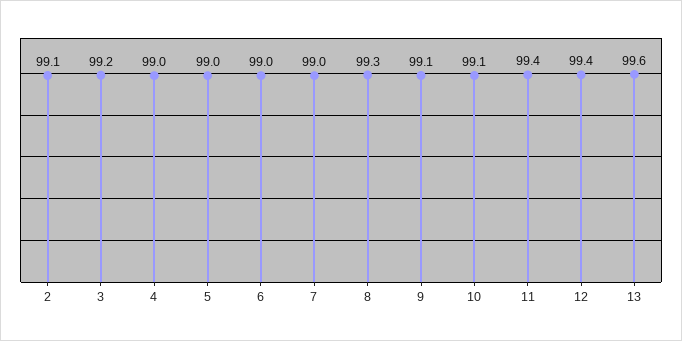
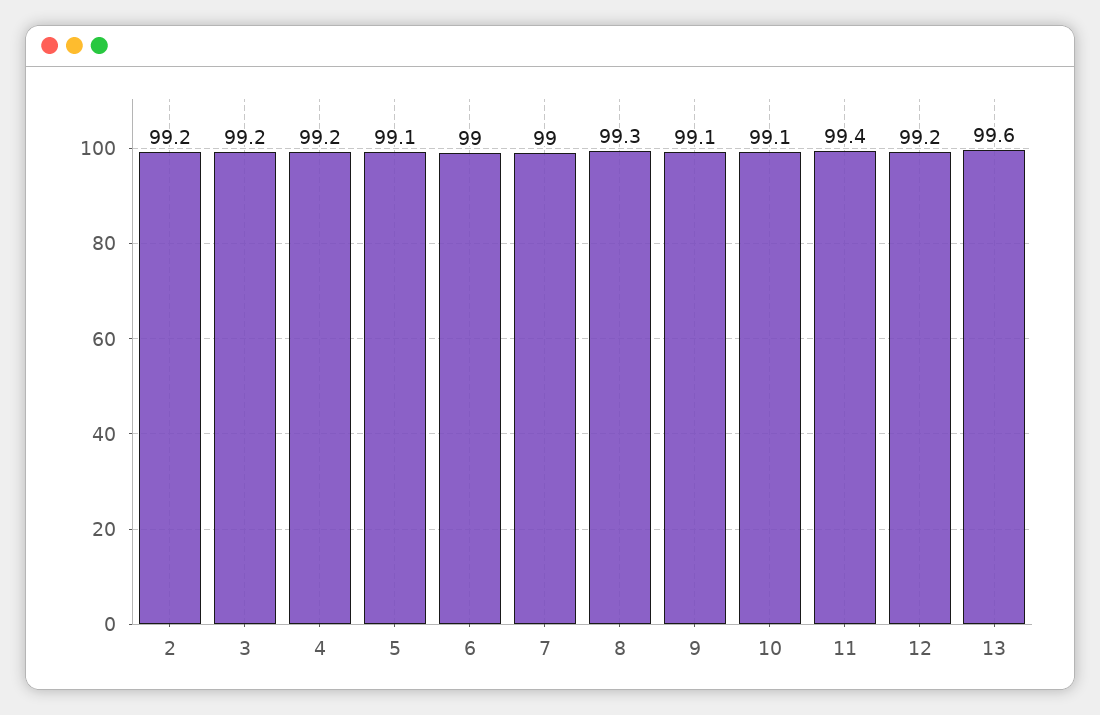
2: 99.1 -> 99.2
4: 99 -> 99.2
5: 99 -> 99.1
12: 99.4 -> 99.2

